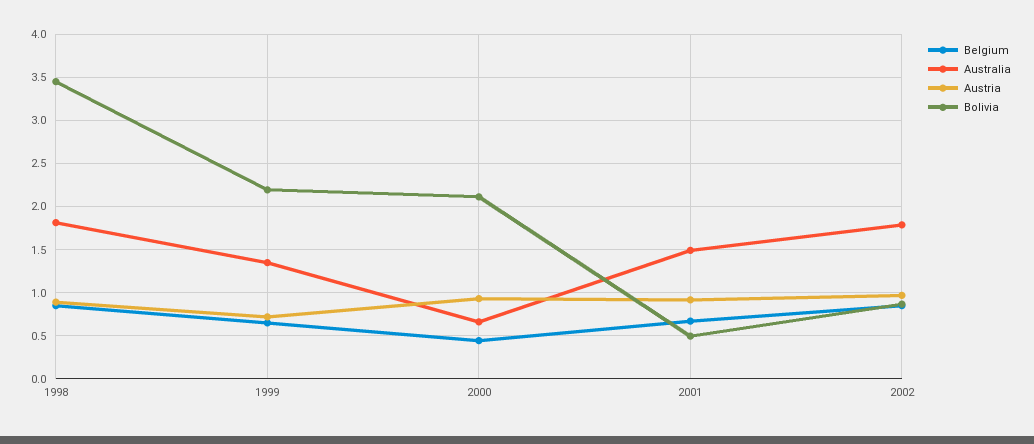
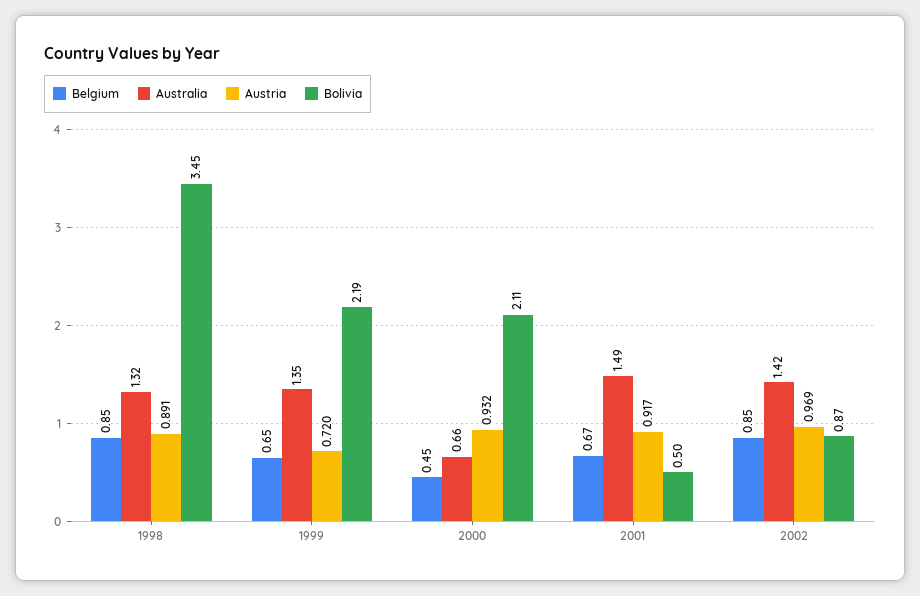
Australia, 1998: 1.8 -> 1.32
Australia, 2002: 1.8 -> 1.42

